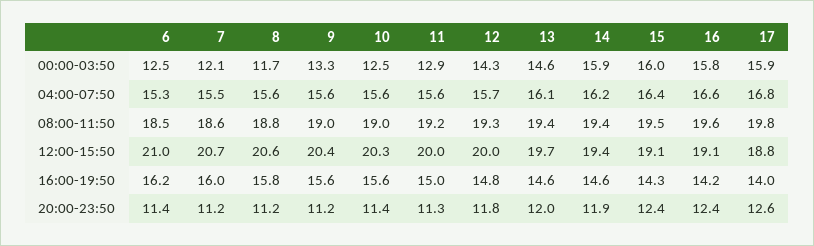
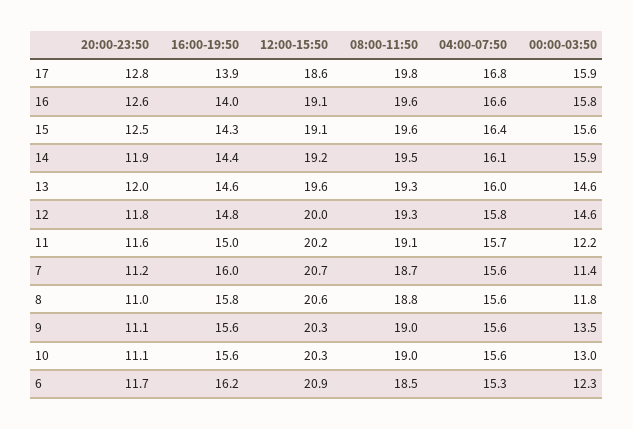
6, 00:00-03:50: 12.5 -> 12.3
7, 00:00-03:50: 12.1 -> 11.4
8, 00:00-03:50: 11.7 -> 11.8
9, 00:00-03:50: 13.3 -> 13.5
10, 00:00-03:50: 12.5 -> 13
11, 00:00-03:50: 12.9 -> 12.2
12, 00:00-03:50: 14.3 -> 14.6
15, 00:00-03:50: 16 -> 15.6
7, 04:00-07:50: 15.5 -> 15.6
11, 04:00-07:50: 15.6 -> 15.7
12, 04:00-07:50: 15.7 -> 15.8
13, 04:00-07:50: 16.1 -> 16
14, 04:00-07:50: 16.2 -> 16.1
7, 08:00-11:50: 18.6 -> 18.7
11, 08:00-11:50: 19.2 -> 19.1
13, 08:00-11:50: 19.4 -> 19.3
14, 08:00-11:50: 19.4 -> 19.5
15, 08:00-11:50: 19.5 -> 19.6
6, 12:00-15:50: 21 -> 20.9
9, 12:00-15:50: 20.4 -> 20.3
11, 12:00-15:50: 20 -> 20.2
13, 12:00-15:50: 19.7 -> 19.6
14, 12:00-15:50: 19.4 -> 19.2
17, 12:00-15:50: 18.8 -> 18.6
14, 16:00-19:50: 14.6 -> 14.4
16, 16:00-19:50: 14.2 -> 14
17, 16:00-19:50: 14 -> 13.9
6, 20:00-23:50: 11.4 -> 11.7
8, 20:00-23:50: 11.2 -> 11
9, 20:00-23:50: 11.2 -> 11.1
10, 20:00-23:50: 11.4 -> 11.1
11, 20:00-23:50: 11.3 -> 11.6
15, 20:00-23:50: 12.4 -> 12.5
16, 20:00-23:50: 12.4 -> 12.6
17, 20:00-23:50: 12.6 -> 12.8

